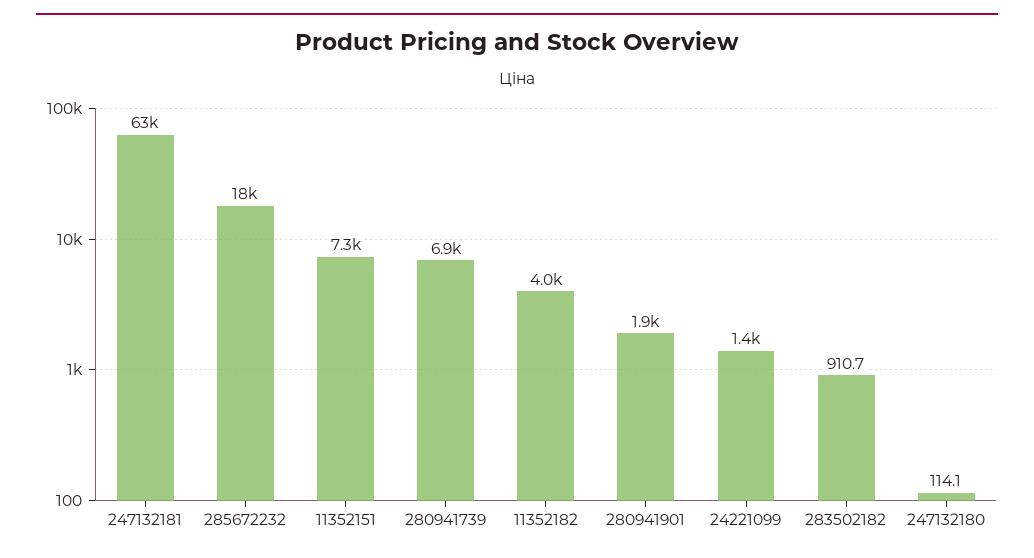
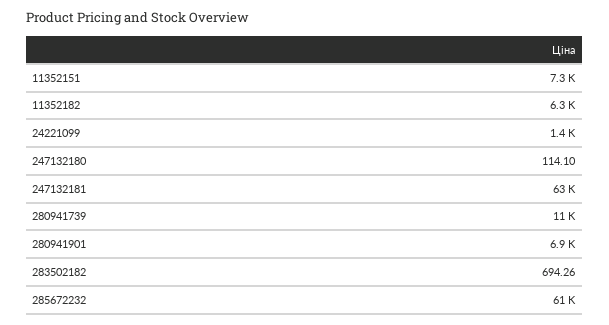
285672232: 18000 -> 61000
280941739: 6900 -> 11000
11352182: 4000 -> 6300
280941901: 1900 -> 6900
283502182: 910.7 -> 694.26

